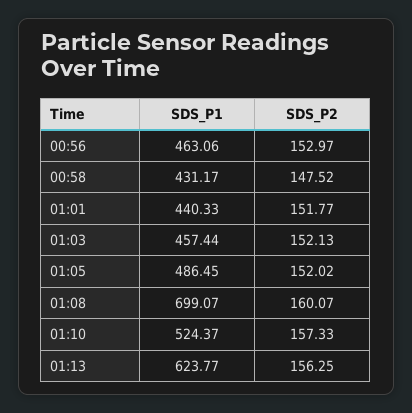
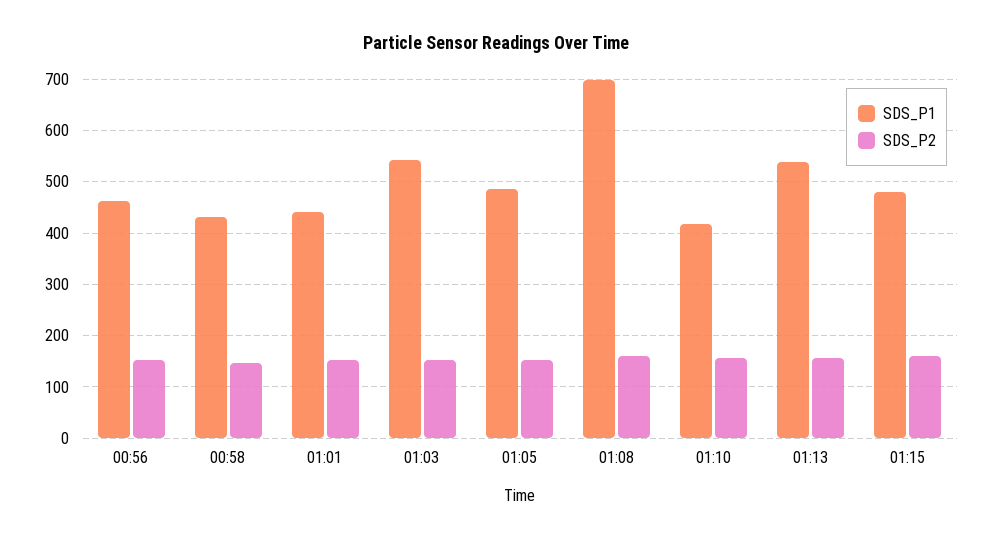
SDS_P1, 01:03: 457.44 -> 540
SDS_P1, 01:10: 524.37 -> 420
SDS_P1, 01:13: 623.77 -> 540
SDS_P1, 01:15: none -> 480
SDS_P2, 01:15: none -> 160

